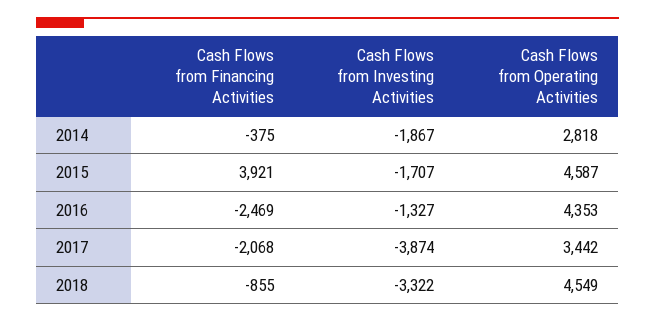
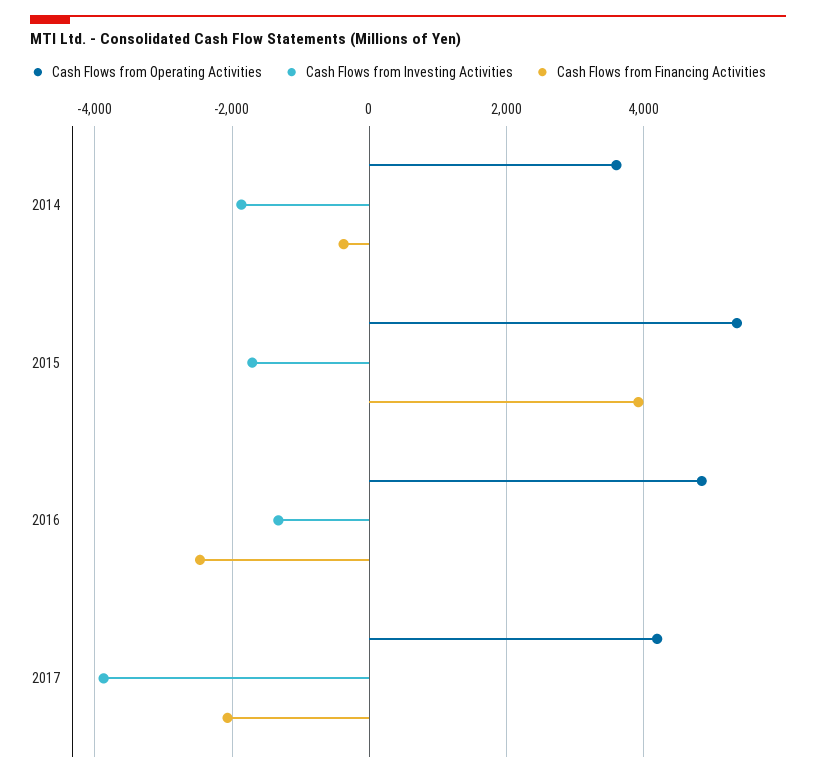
Cash Flows from Operating Activities, 2014: 2818 -> 3600
Cash Flows from Operating Activities, 2015: 4587 -> 5400
Cash Flows from Operating Activities, 2016: 4353 -> 4800
Cash Flows from Operating Activities, 2017: 3442 -> 4200
Cash Flows from Financing Activities, 2018: -855 -> none
Cash Flows from Investing Activities, 2018: -3322 -> none
Cash Flows from Operating Activities, 2018: 4549 -> none

